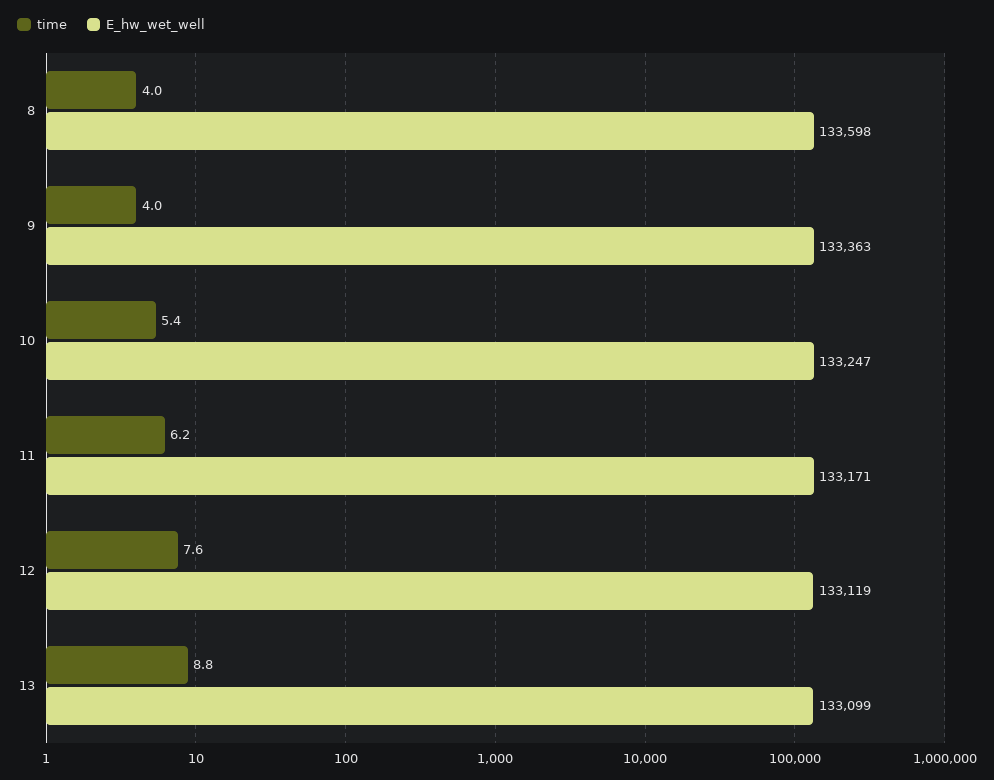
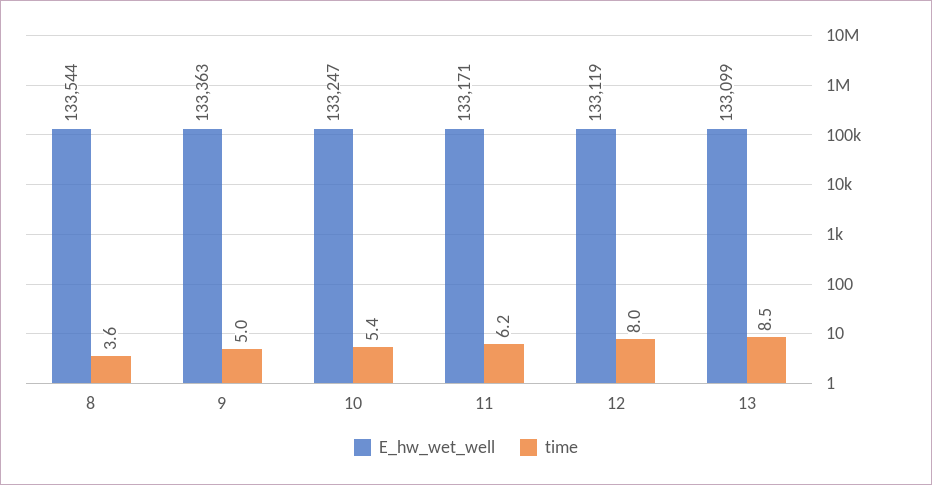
time, 8: 4 -> 3.6
E_hw_wet_well, 8: 133598 -> 133544
time, 9: 4 -> 5
time, 12: 7.6 -> 8
time, 13: 8.8 -> 8.5

